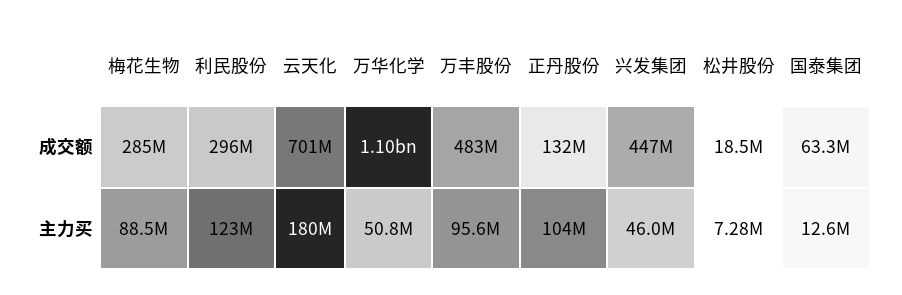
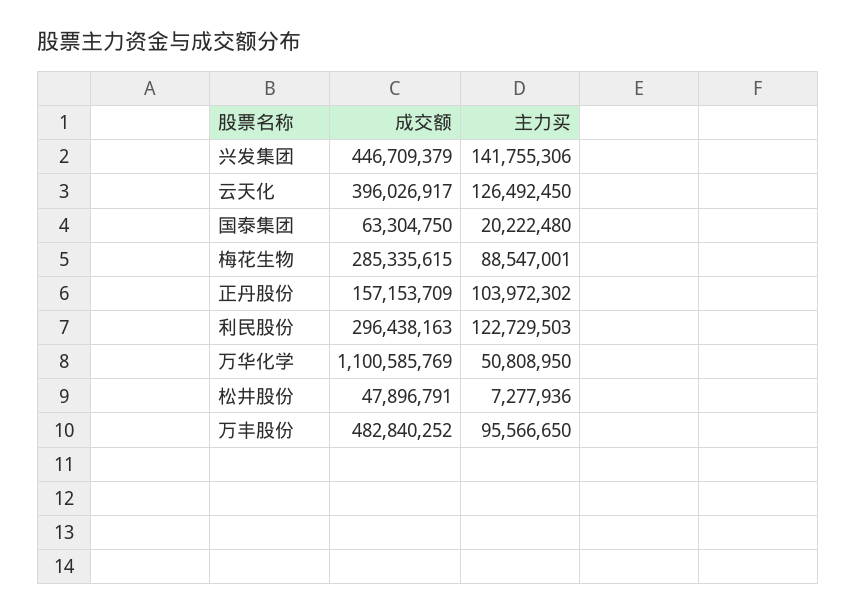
云天化, 成交额: 701000000 -> 396026917
正丹股份, 成交额: 132000000 -> 157153709
松井股份, 成交额: 18500000 -> 47896791
云天化, 主力买: 180000000 -> 126492450
兴发集团, 主力买: 46000000 -> 141755306
国泰集团, 主力买: 12600000 -> 20222480

